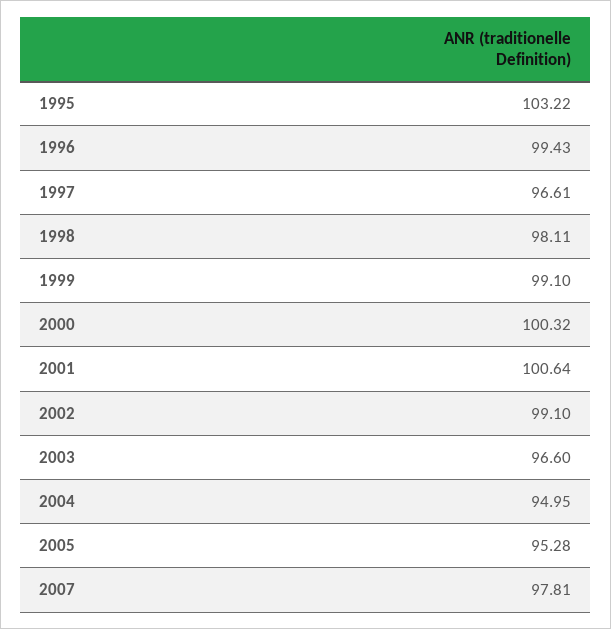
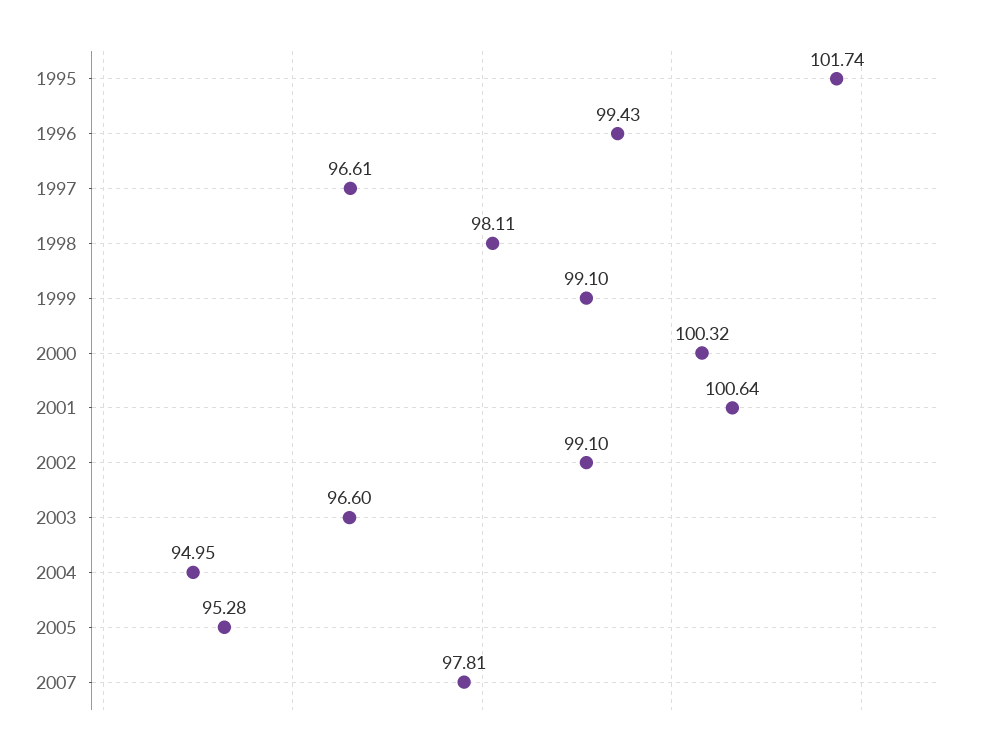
1995: 103.22 -> 101.74

